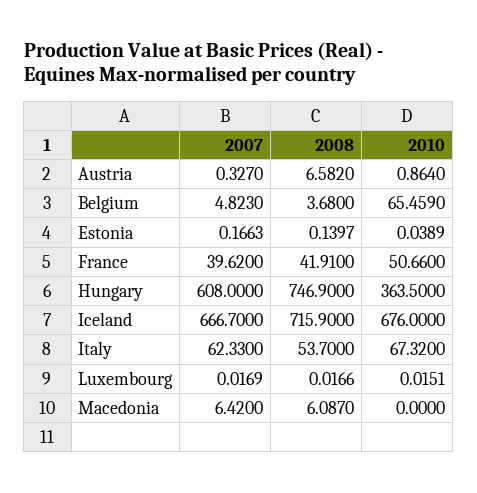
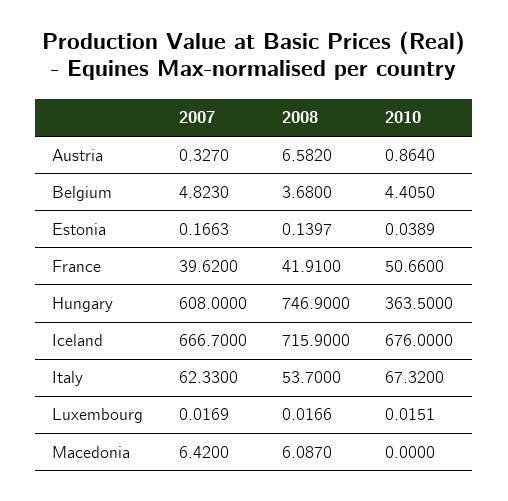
2010, Belgium: 65.459 -> 4.405

